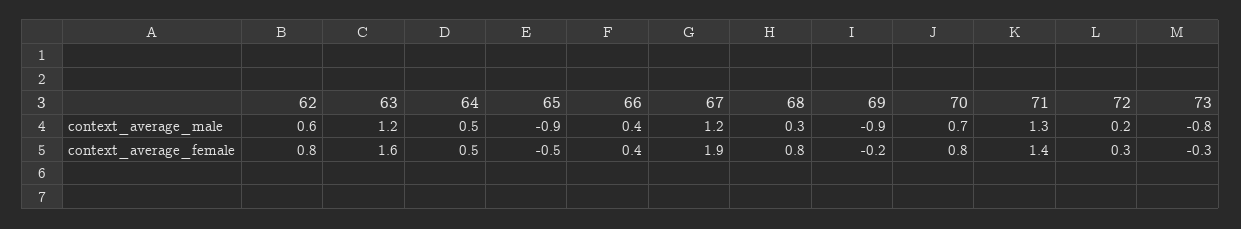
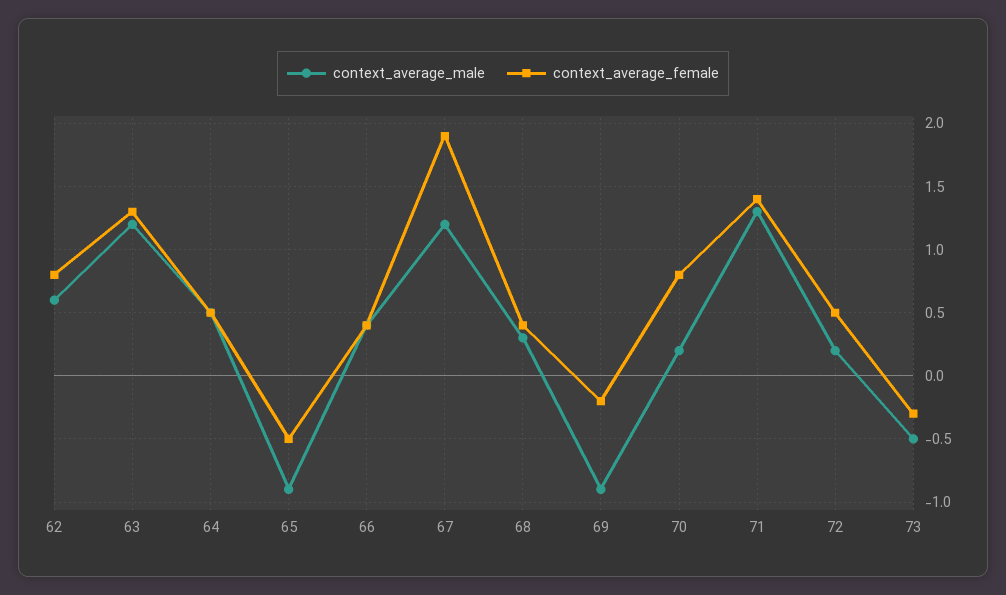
context_average_male, 70: 0.7 -> 0.2
context_average_male, 73: -0.8 -> -0.5
context_average_female, 63: 1.6 -> 1.3
context_average_female, 68: 0.8 -> 0.4
context_average_female, 72: 0.3 -> 0.5

